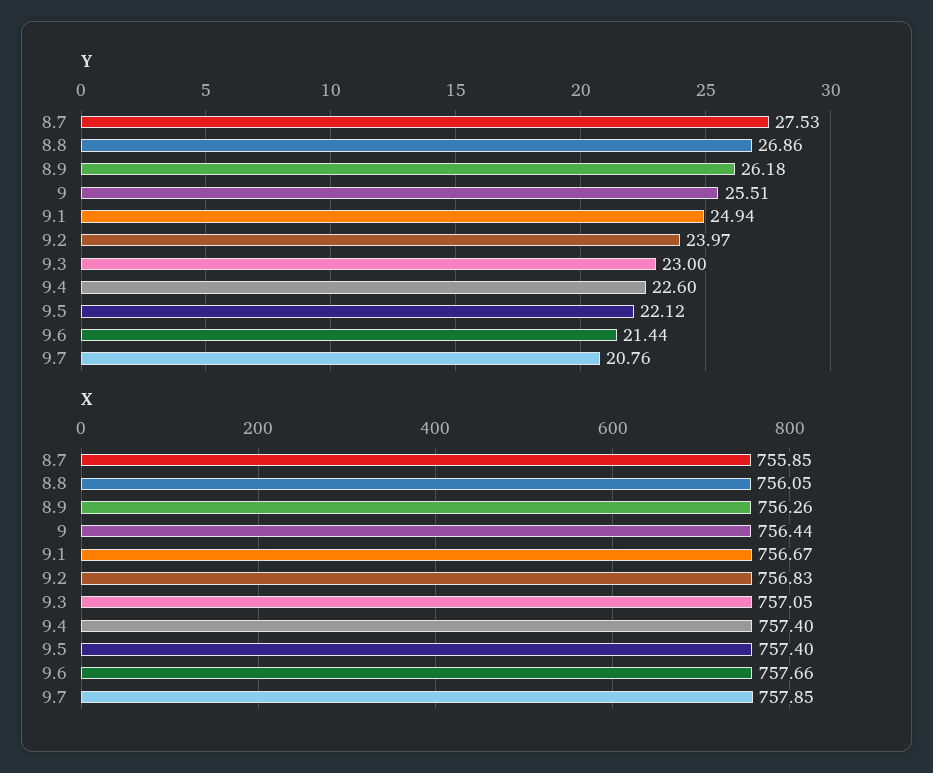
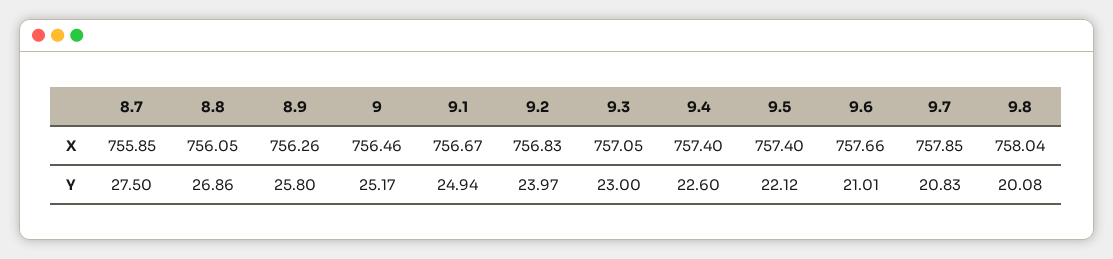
Y, 8.7: 27.53 -> 27.5
Y, 8.9: 26.18 -> 25.8
Y, 9: 25.51 -> 25.17
Y, 9.6: 21.44 -> 21.01
Y, 9.7: 20.76 -> 20.83
X, 9: 756.44 -> 756.46
X, 9.8: none -> 758.04
Y, 9.8: none -> 20.08

